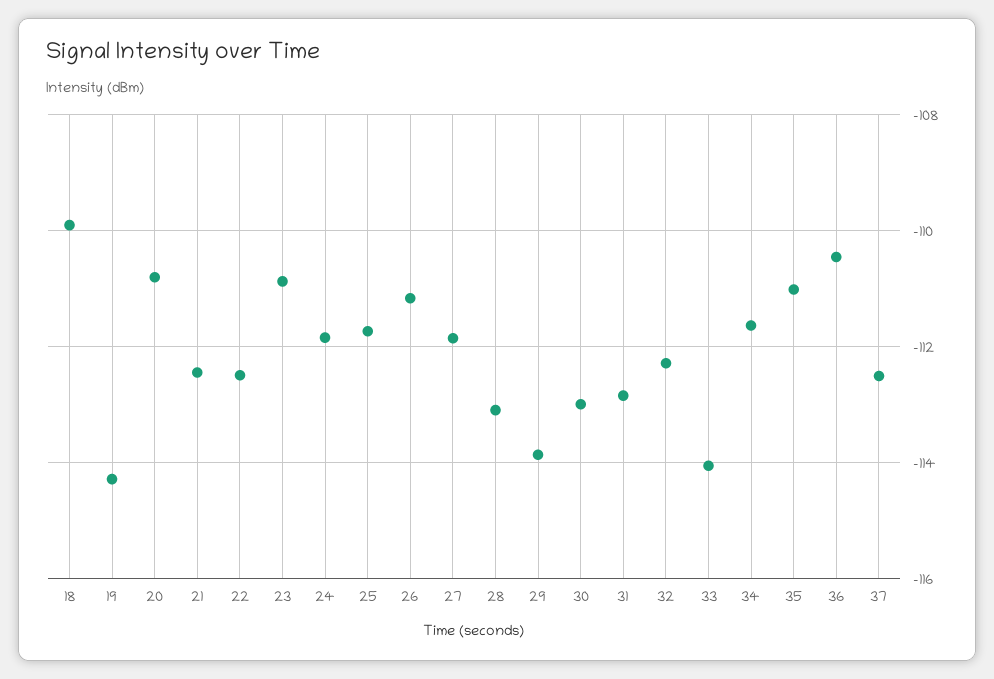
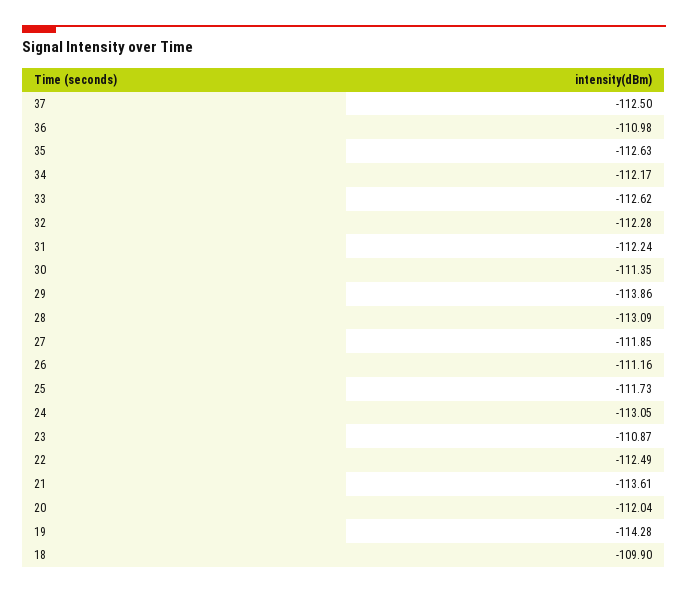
20: -110.8 -> -112.04
21: -112.4 -> -113.61
24: -111.8 -> -113.05
30: -113 -> -111.35
31: -112.8 -> -112.24
33: -114 -> -112.62
34: -111.6 -> -112.17
35: -111 -> -112.63
36: -110.4 -> -110.98

